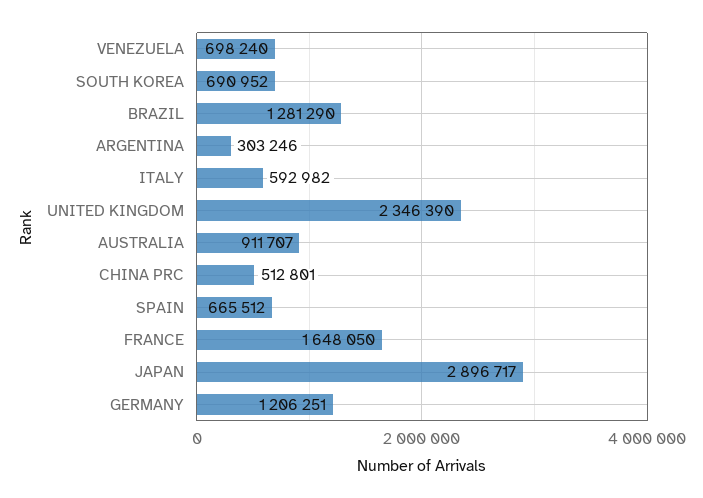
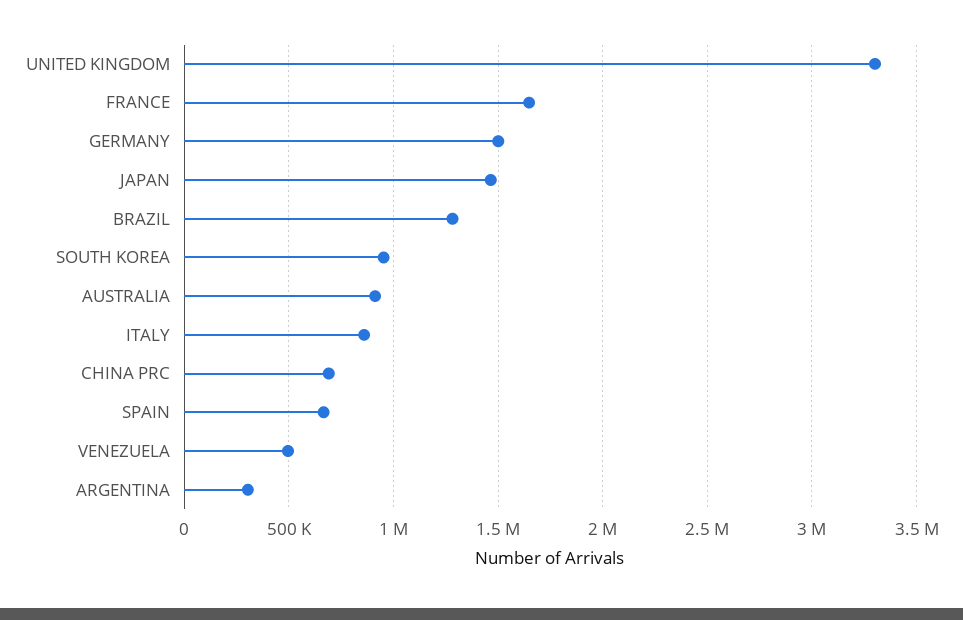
VENEZUELA: 698240 -> 500000
SOUTH KOREA: 690952 -> 950000
ITALY: 592982 -> 850000
UNITED KINGDOM: 2346390 -> 3300000
CHINA PRC: 512801 -> 700000
JAPAN: 2896717 -> 1450000
GERMANY: 1206251 -> 1500000

